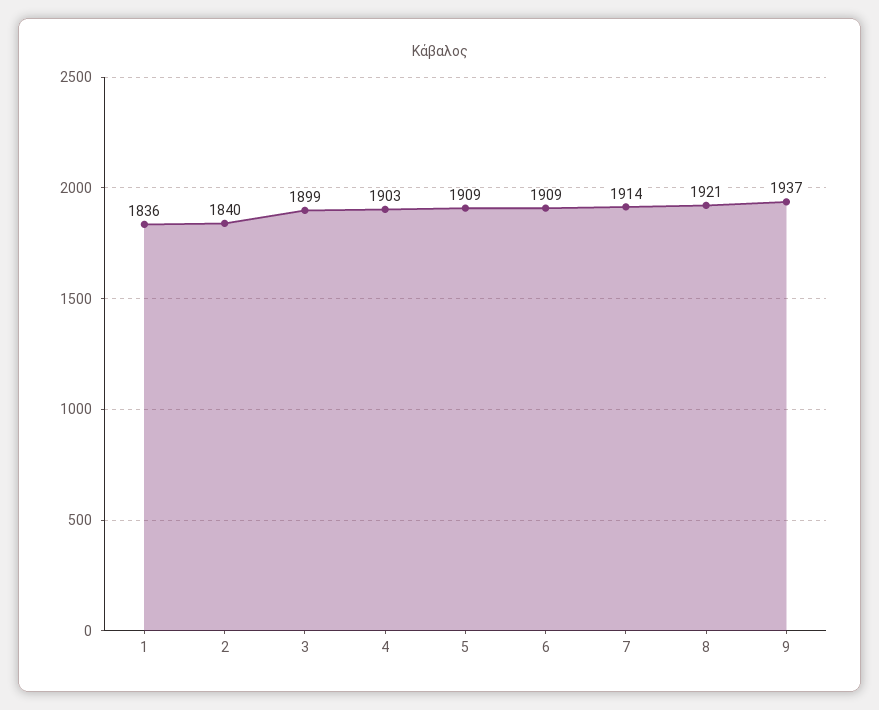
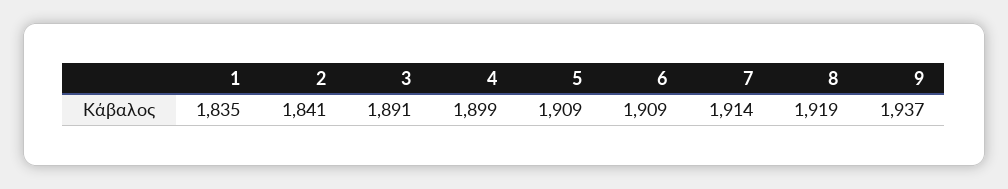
1: 1836 -> 1835
2: 1840 -> 1841
3: 1899 -> 1891
4: 1903 -> 1899
8: 1921 -> 1919

